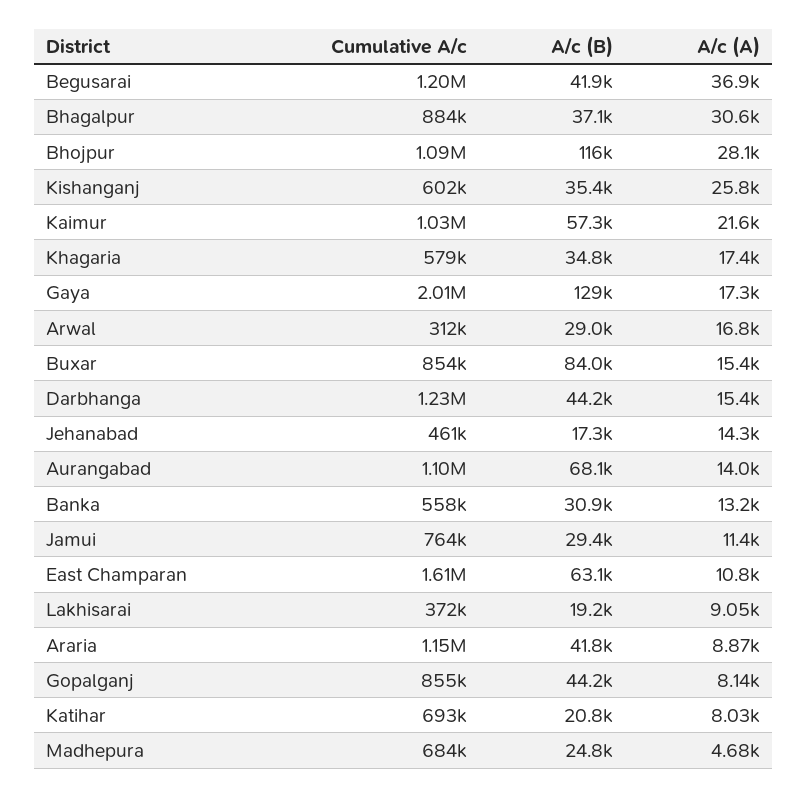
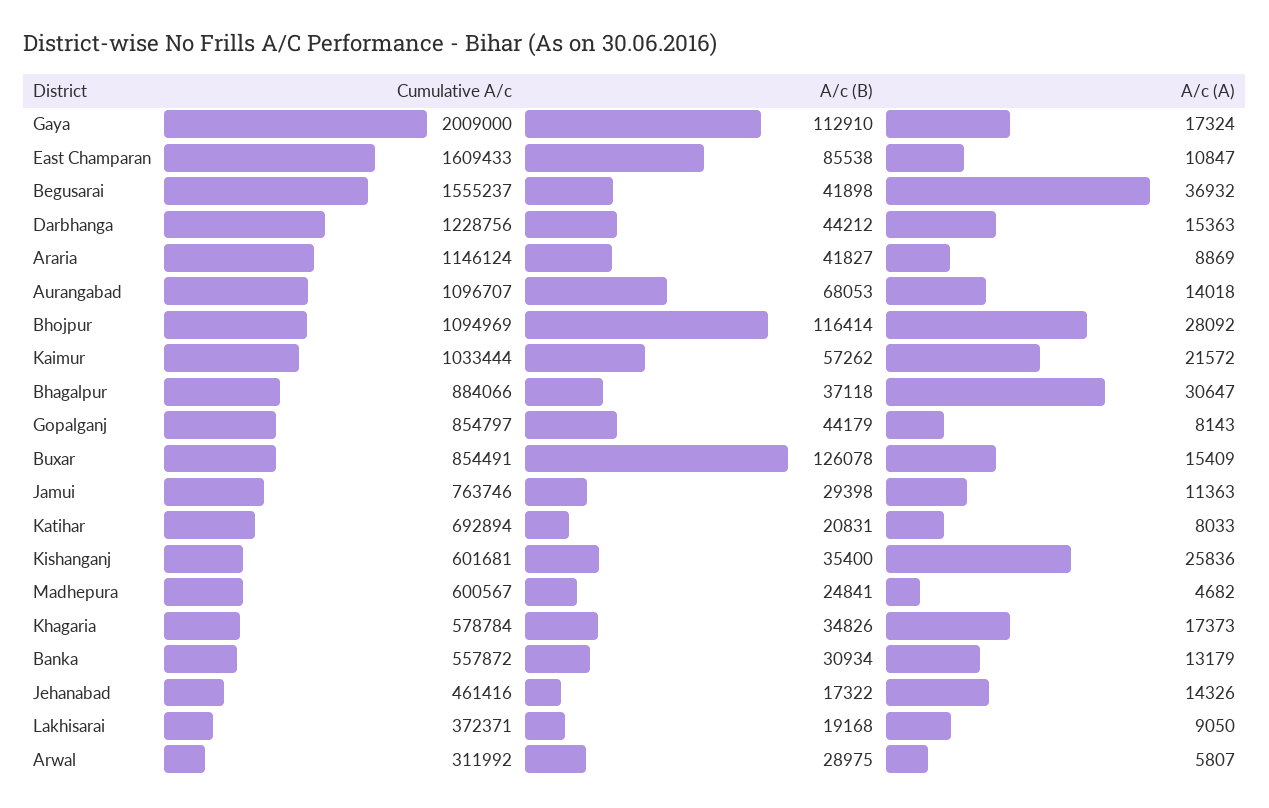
Cumulative A/c, Begusarai: 1200000 -> 1555237
A/c (B), Gaya: 129000 -> 112910
A/c (A), Arwal: 16800 -> 5807
A/c (B), Buxar: 84000 -> 126078
A/c (B), East Champaran: 63100 -> 85538
Cumulative A/c, Madhepura: 684000 -> 600567

